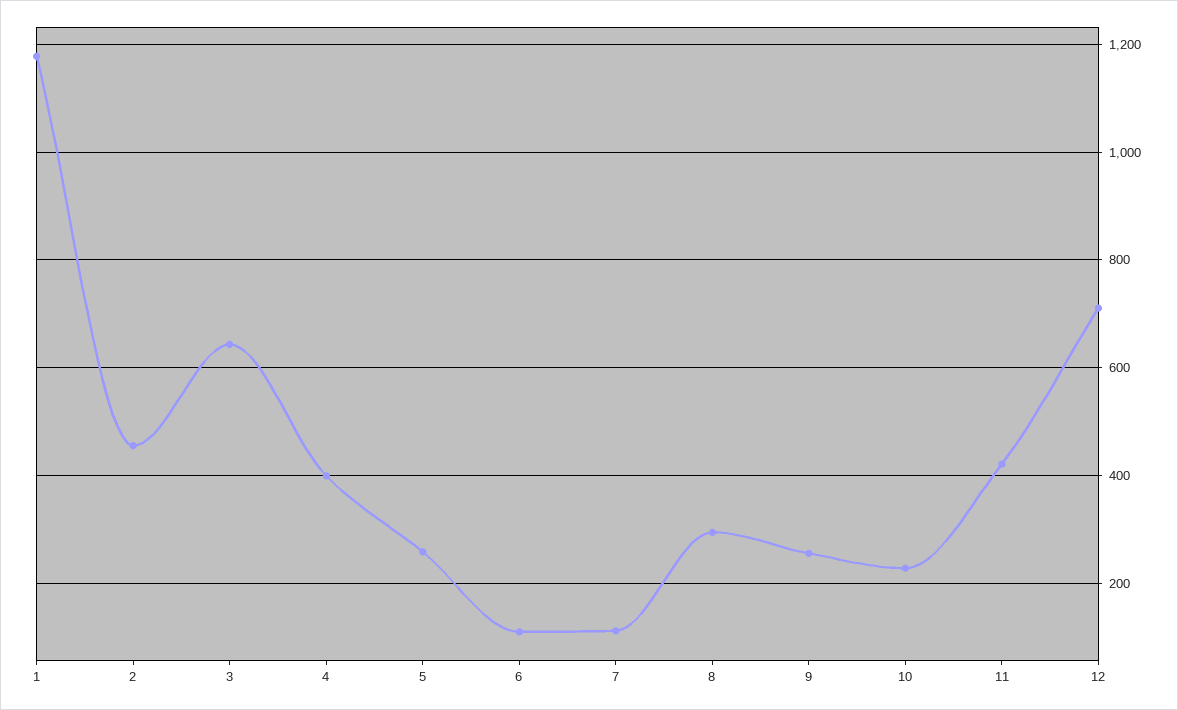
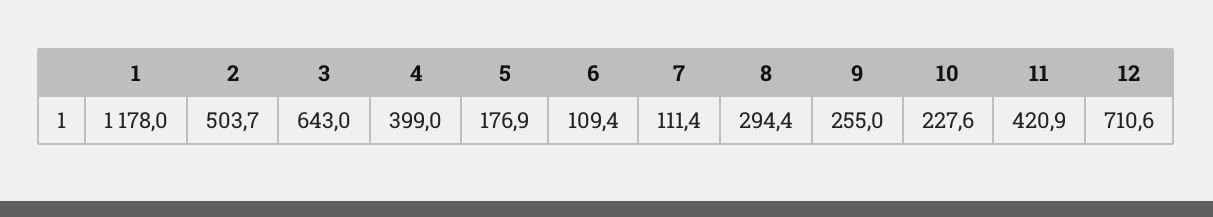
2: 460 -> 503.7
5: 260 -> 176.9

